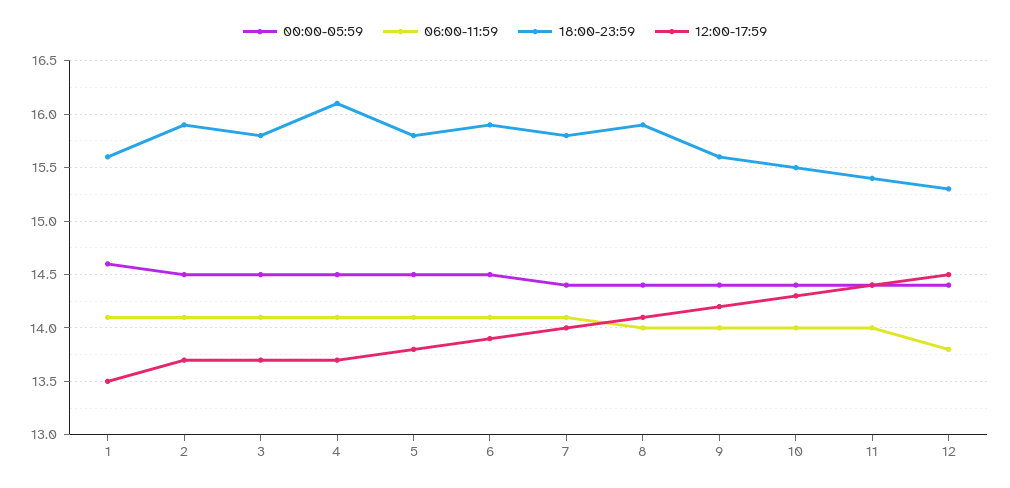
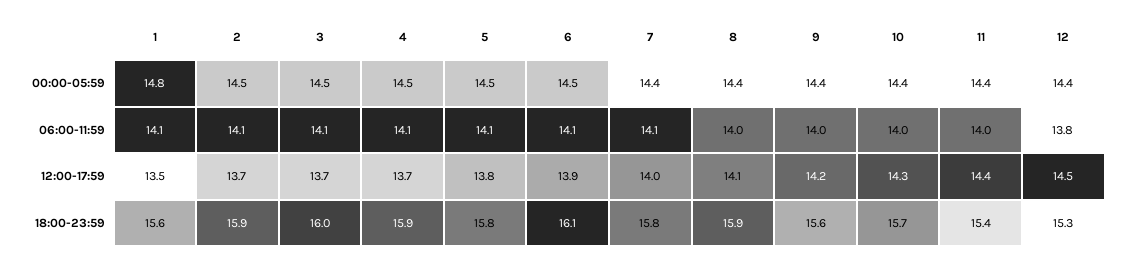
00:00-05:59, 1: 14.6 -> 14.8
18:00-23:59, 3: 15.8 -> 16
18:00-23:59, 4: 16.1 -> 15.9
18:00-23:59, 6: 15.9 -> 16.1
18:00-23:59, 10: 15.5 -> 15.7

